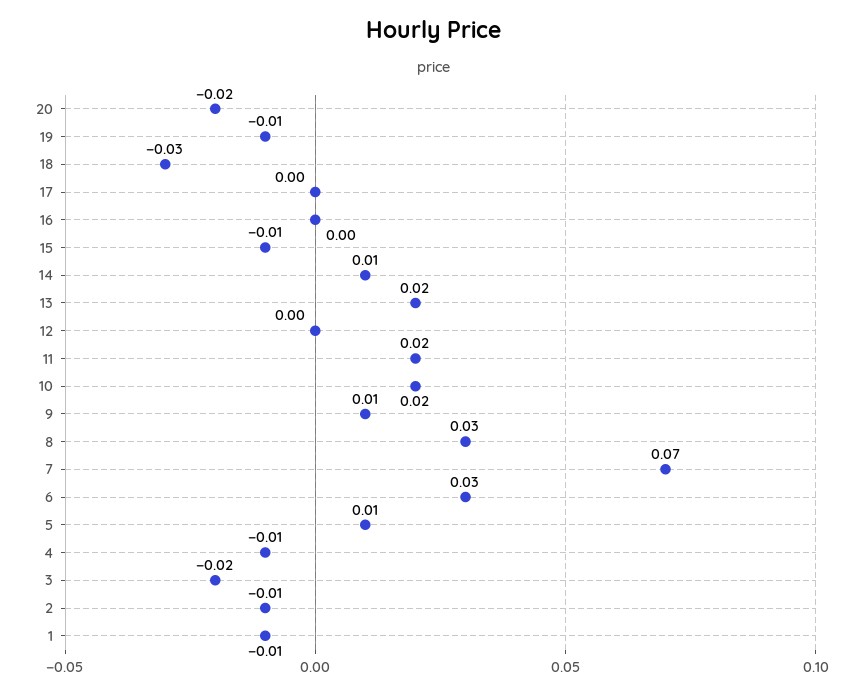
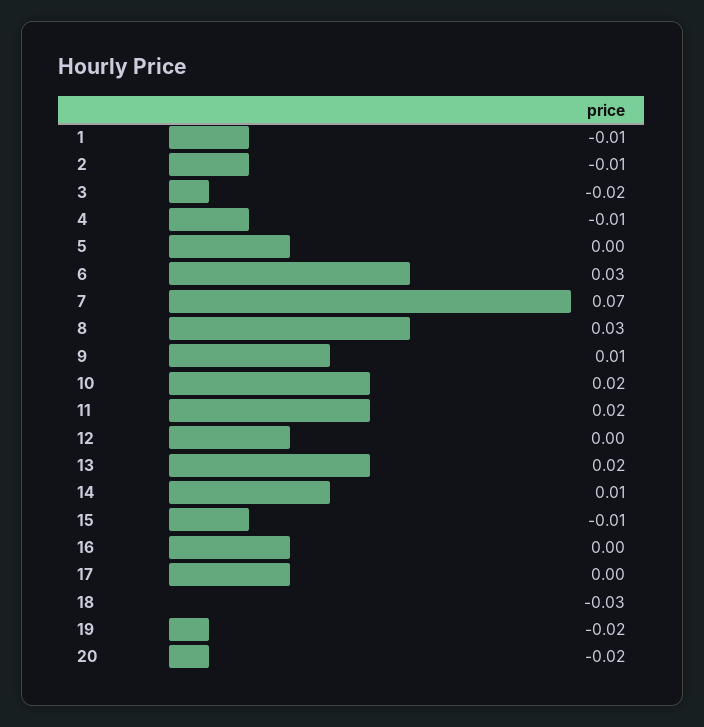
19: -0.01 -> -0.02
5: 0.01 -> 0

